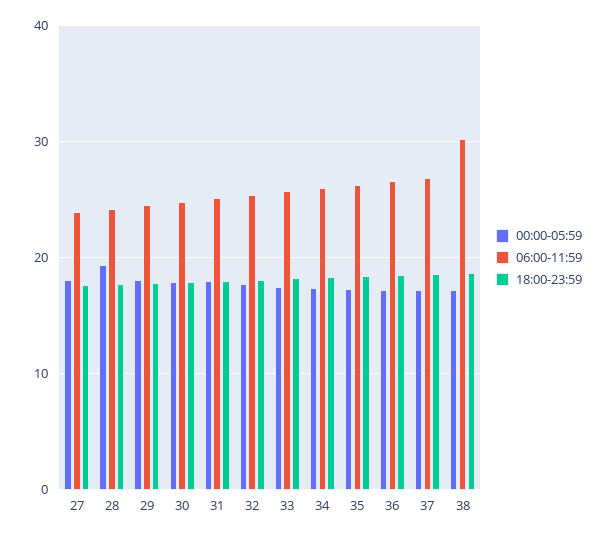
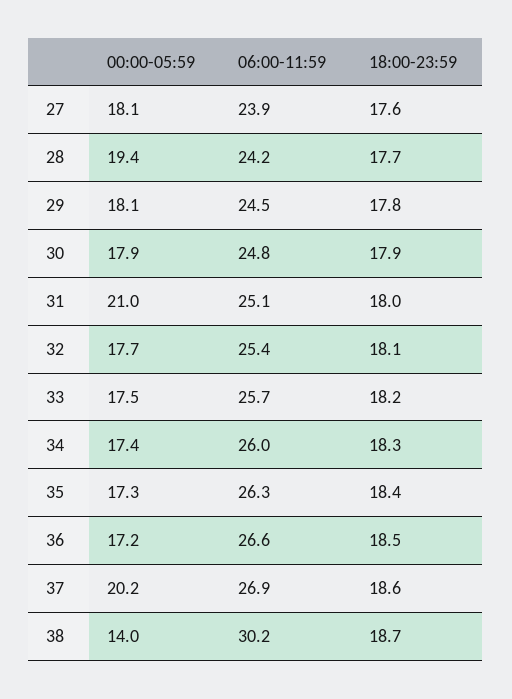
00:00-05:59, 31: 18 -> 21
00:00-05:59, 37: 17 -> 20.2
00:00-05:59, 38: 17 -> 14

